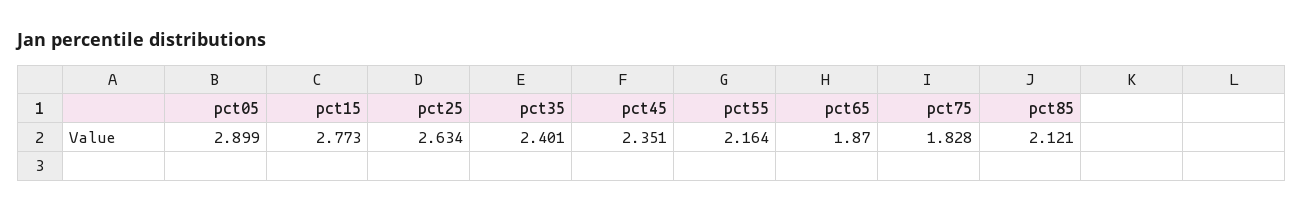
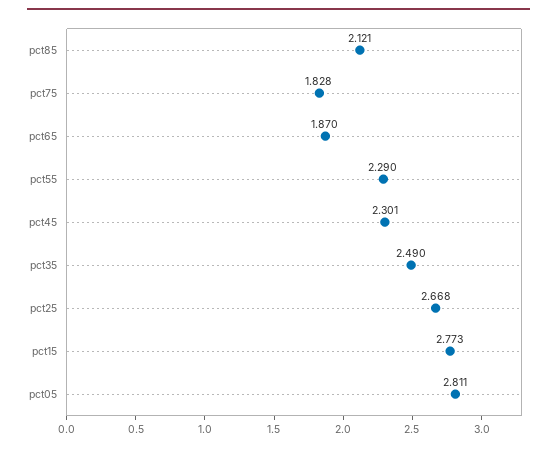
pct05: 2.899 -> 2.811
pct25: 2.634 -> 2.668
pct35: 2.401 -> 2.49
pct45: 2.351 -> 2.301
pct55: 2.164 -> 2.29

